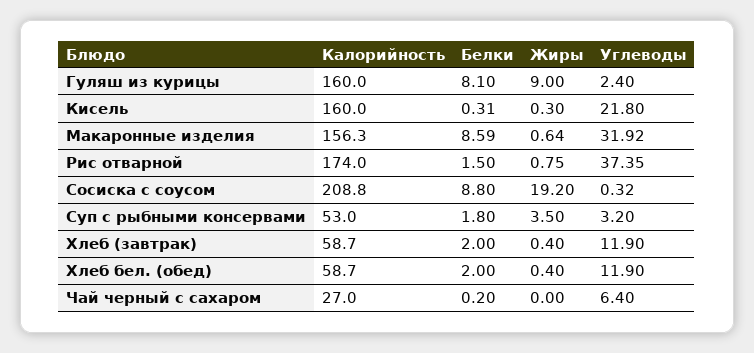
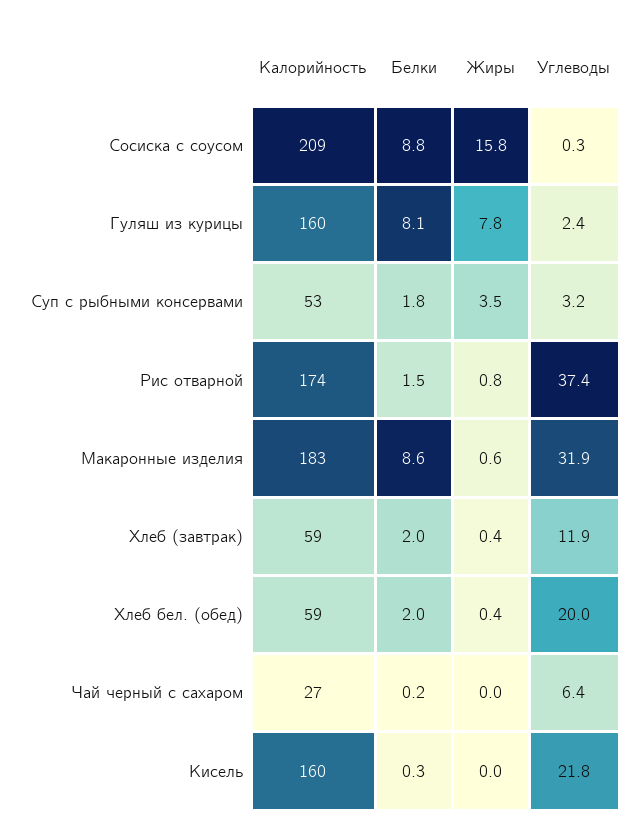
Жиры, Гуляш из курицы: 9 -> 7.8
Жиры, Кисель: 0.3 -> 0
Калорийность, Макаронные изделия: 156.3 -> 183
Жиры, Сосиска с соусом: 19.2 -> 15.8
Углеводы, Хлеб бел. (обед): 11.9 -> 20

